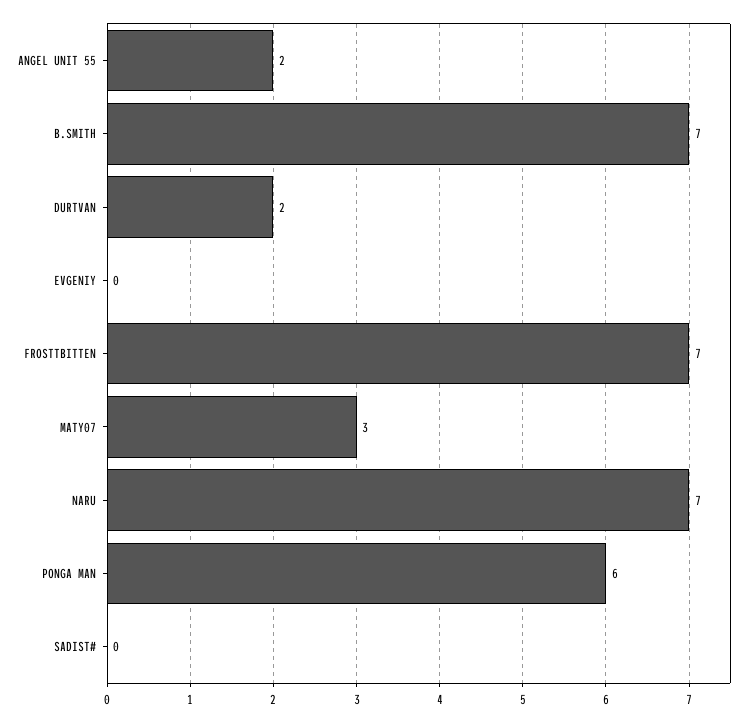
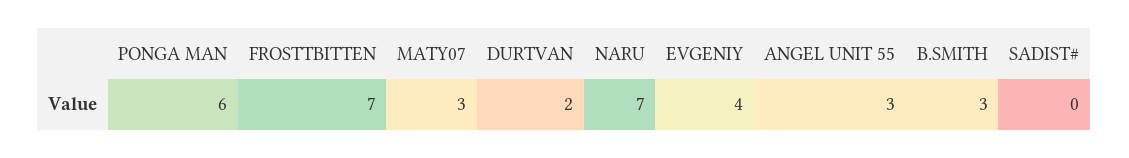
ANGEL UNIT 55: 2 -> 3
B.SMITH: 7 -> 3
EVGENIY: 0 -> 4

